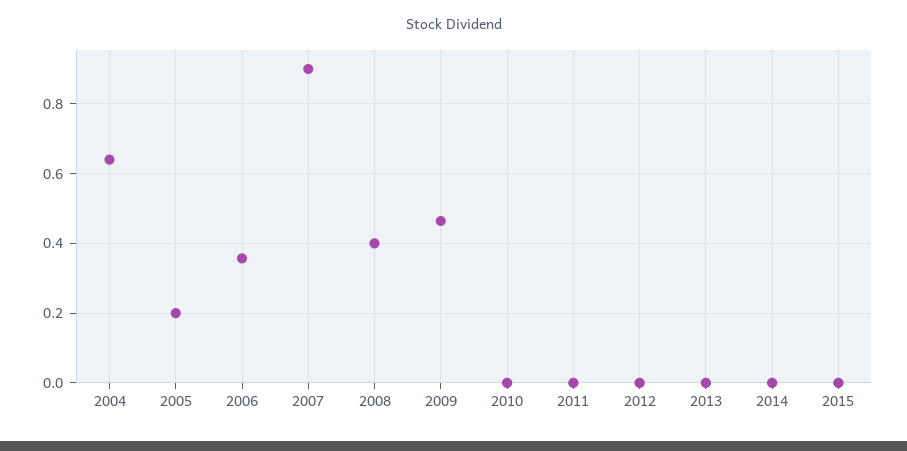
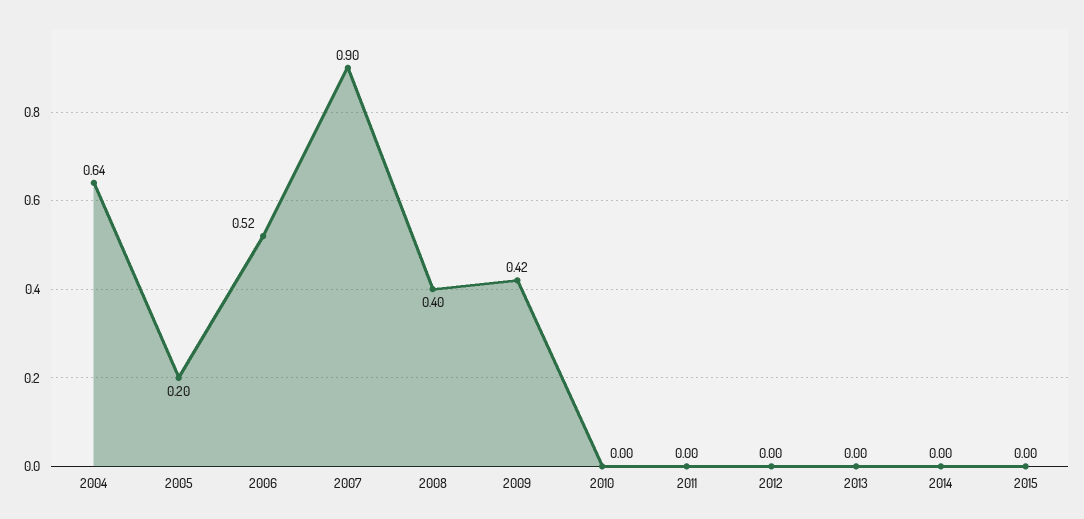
2006: 0.36 -> 0.52
2009: 0.46 -> 0.42

